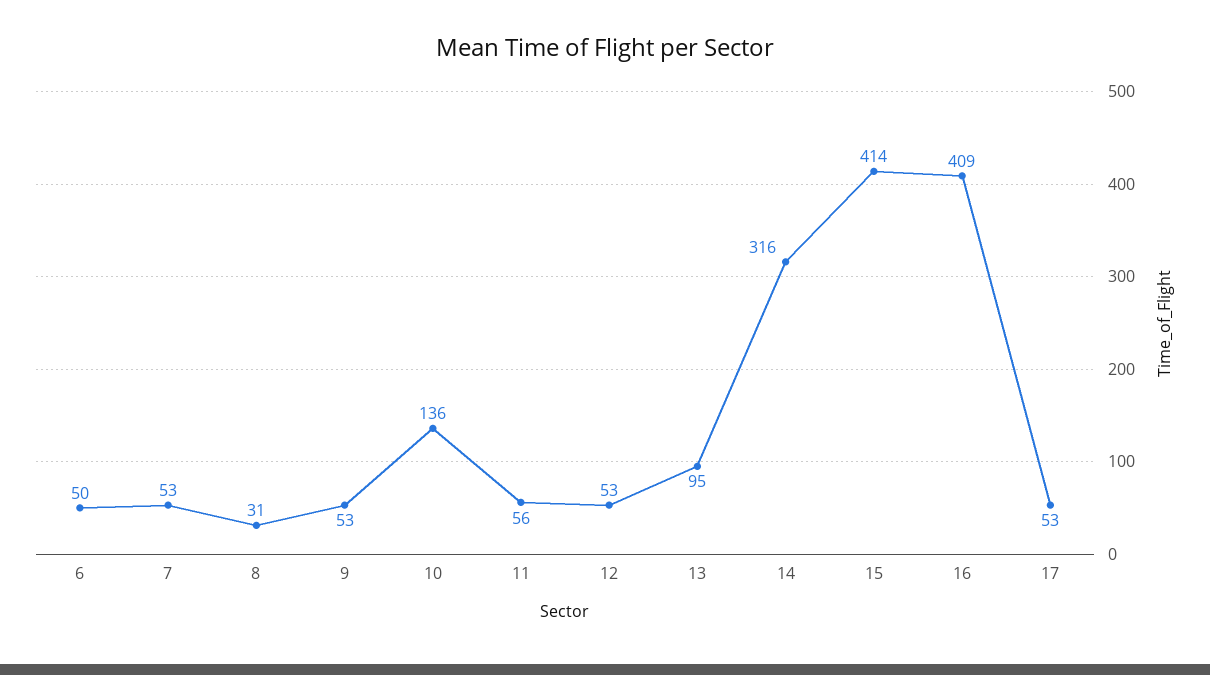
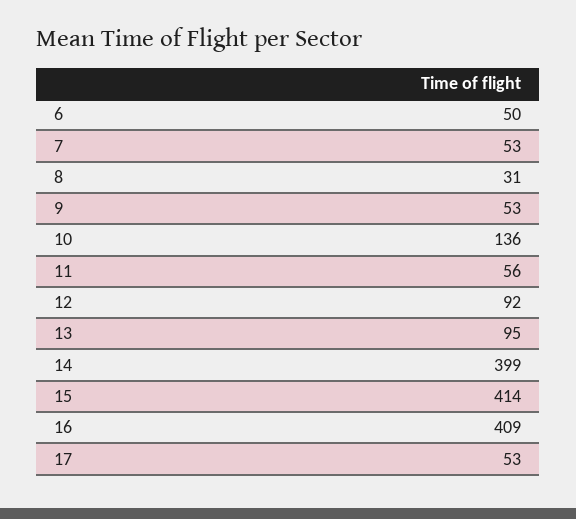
12: 53 -> 92
14: 316 -> 399

